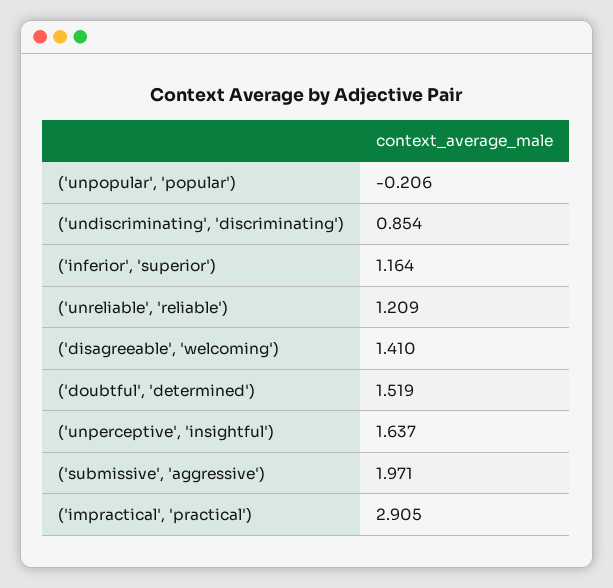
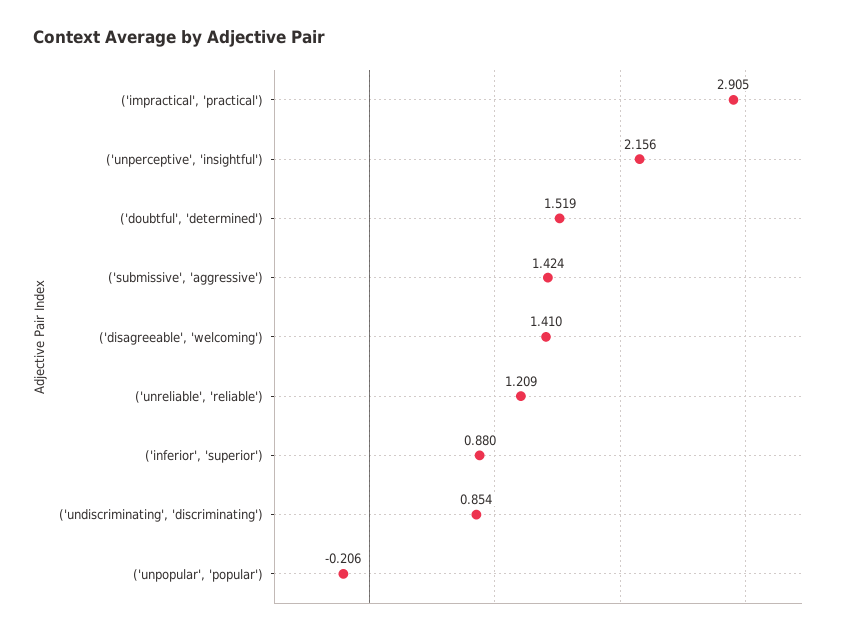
('inferior', 'superior'): 1.164 -> 0.88
('unperceptive', 'insightful'): 1.637 -> 2.156
('submissive', 'aggressive'): 1.971 -> 1.424

